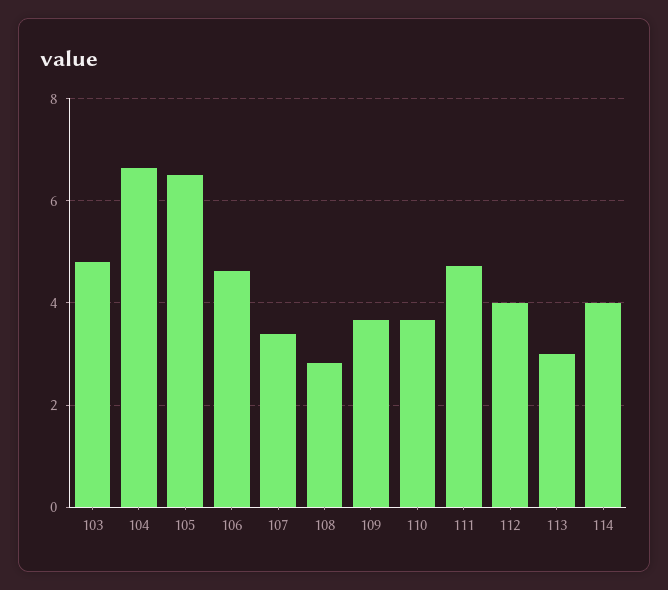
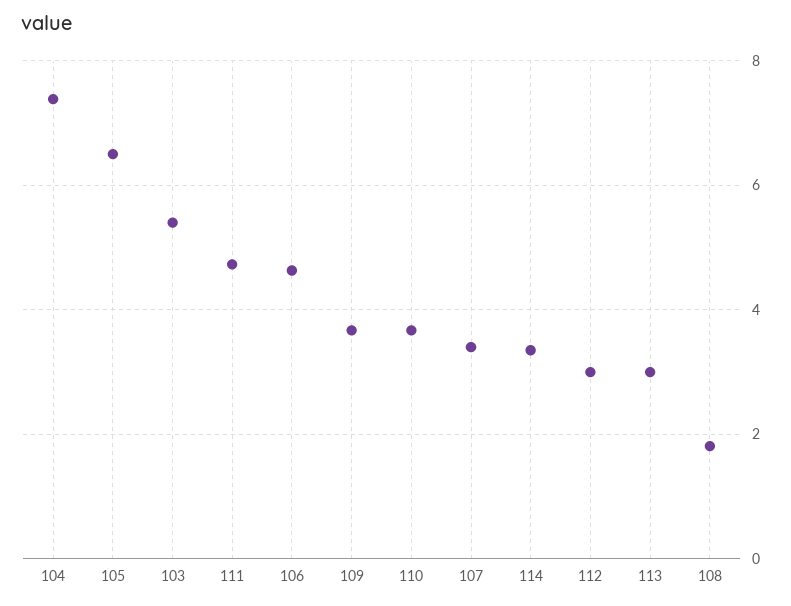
103: 4.8 -> 5.4
104: 6.6 -> 7.4
108: 2.8 -> 1.8
112: 4 -> 3
114: 4 -> 3.4

